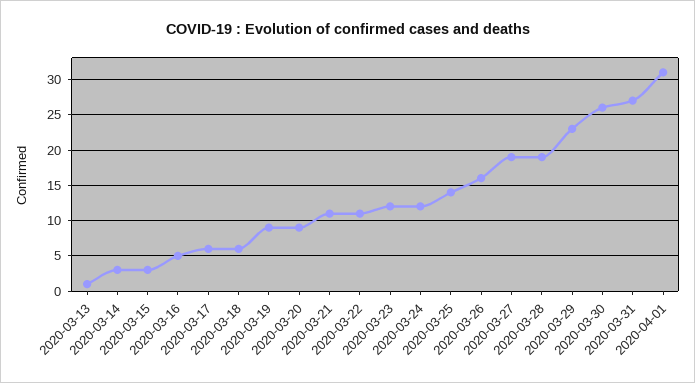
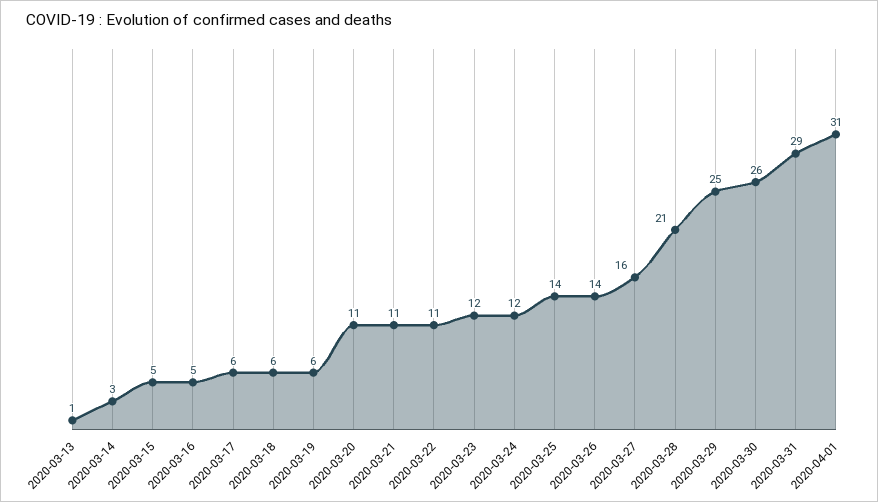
2020-03-15: 3 -> 5
2020-03-19: 9 -> 6
2020-03-20: 9 -> 11
2020-03-26: 16 -> 14
2020-03-27: 19 -> 16
2020-03-28: 19 -> 21
2020-03-29: 23 -> 25
2020-03-31: 27 -> 29

